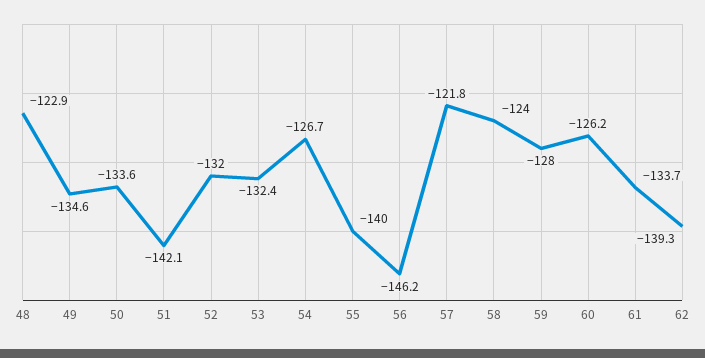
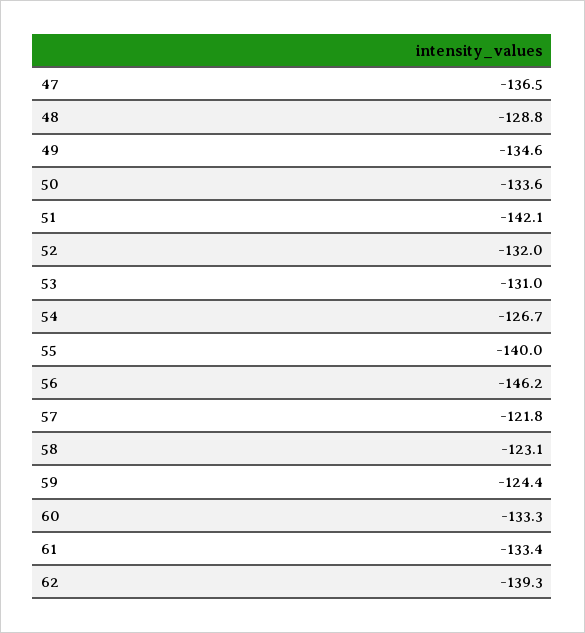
48: -122.9 -> -128.8
53: -132.4 -> -131
58: -124 -> -123.1
59: -128 -> -124.4
60: -126.2 -> -133.3
61: -133.7 -> -133.4
47: none -> -136.5

